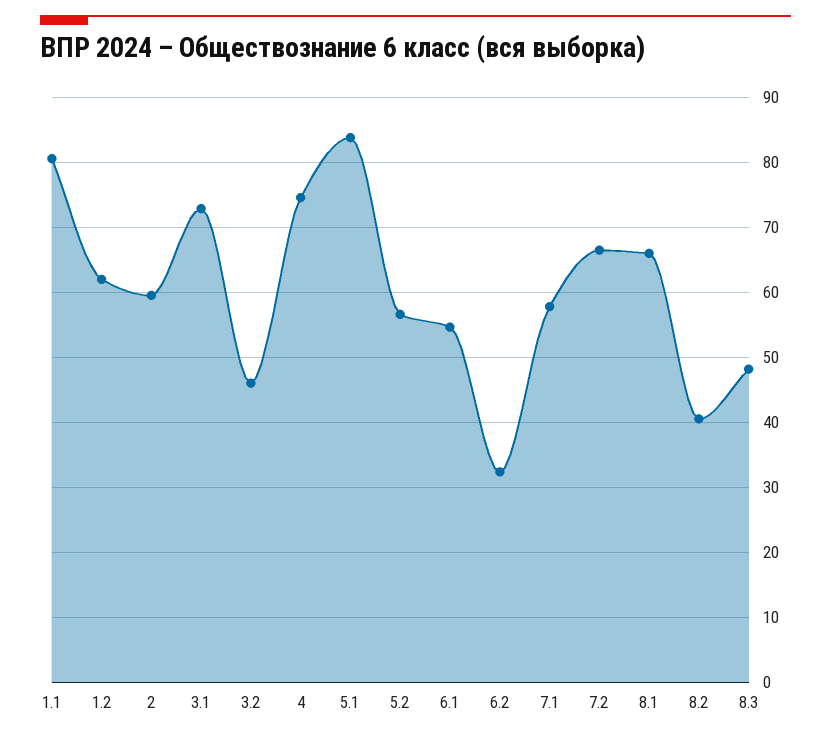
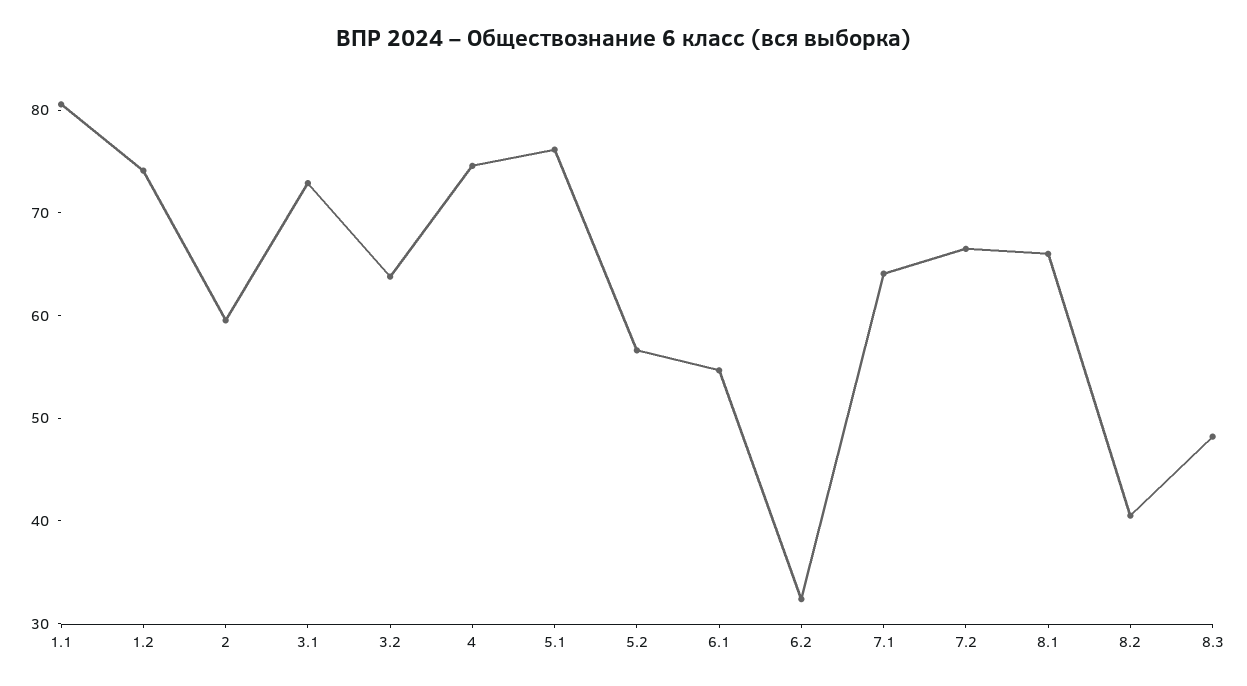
1.2: 62 -> 74
3.2: 46 -> 64
5.1: 84 -> 76
7.1: 58 -> 64

